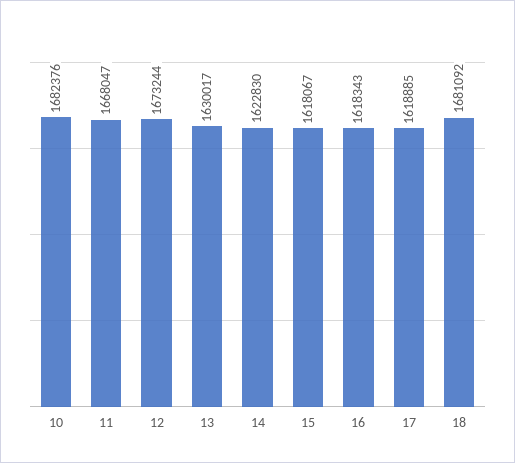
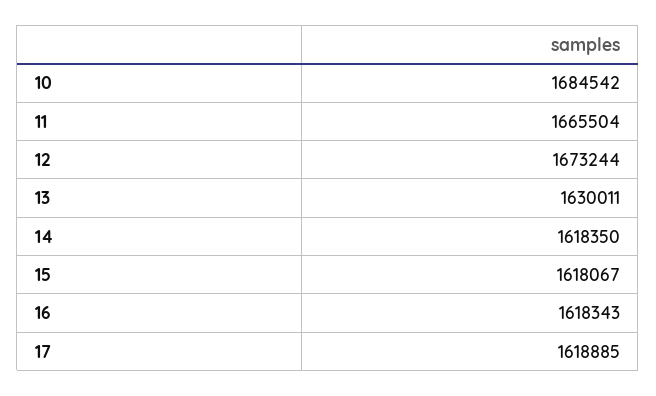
10: 1682376 -> 1684542
11: 1668047 -> 1665504
13: 1630017 -> 1630011
14: 1622830 -> 1618350
18: 1681092 -> none

